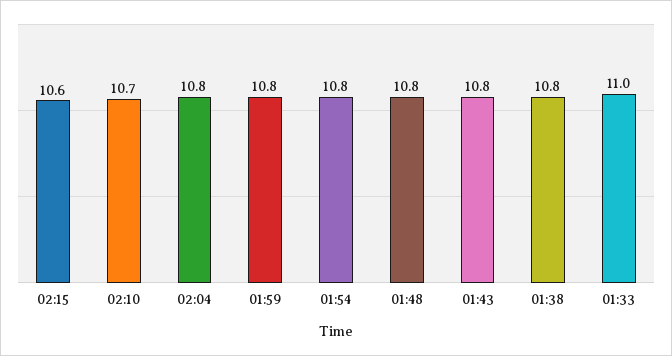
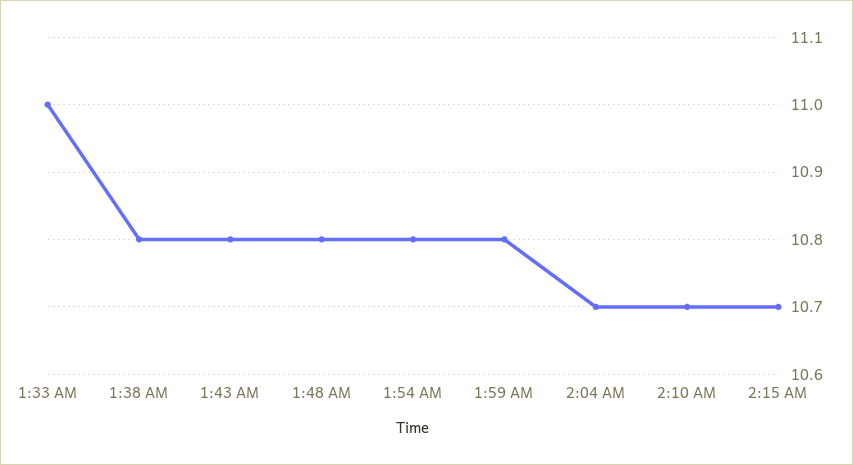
02:15: 10.6 -> 10.7
02:04: 10.8 -> 10.7

